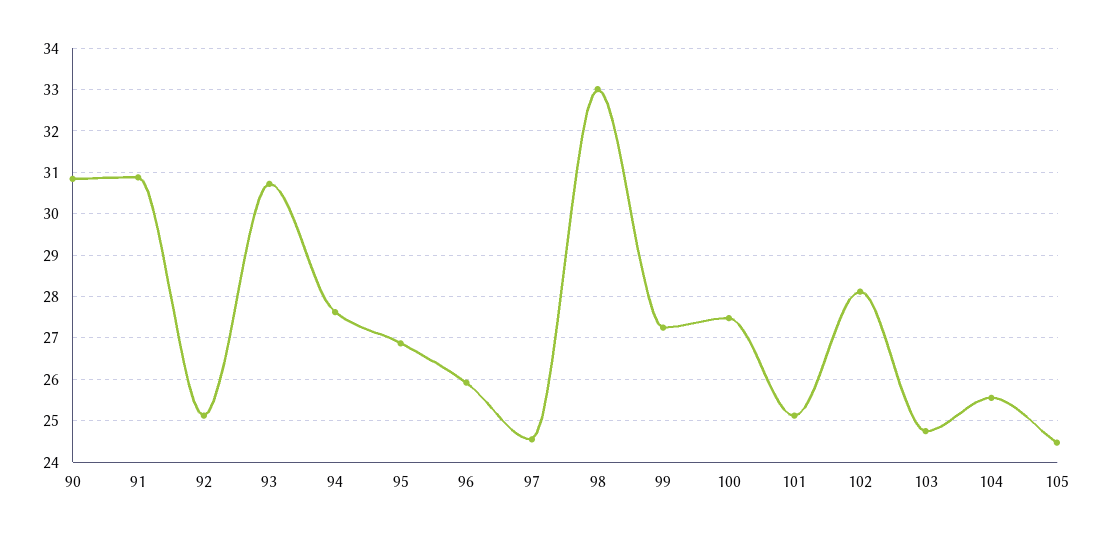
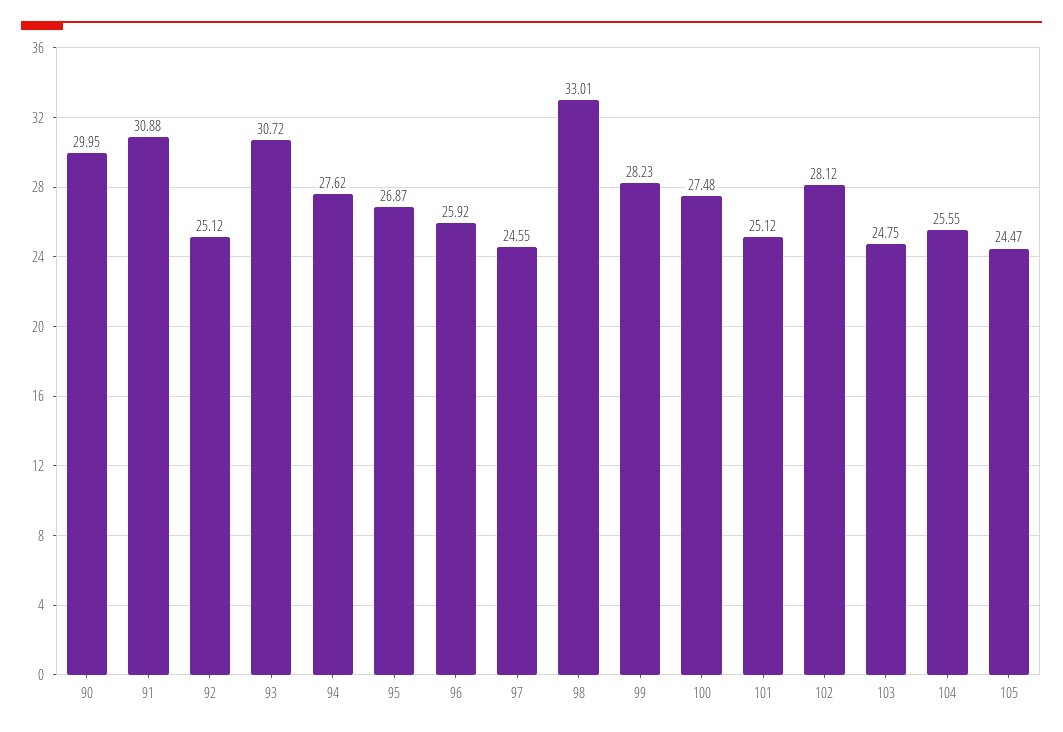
90: 30.8 -> 29.95
99: 27.2 -> 28.23

